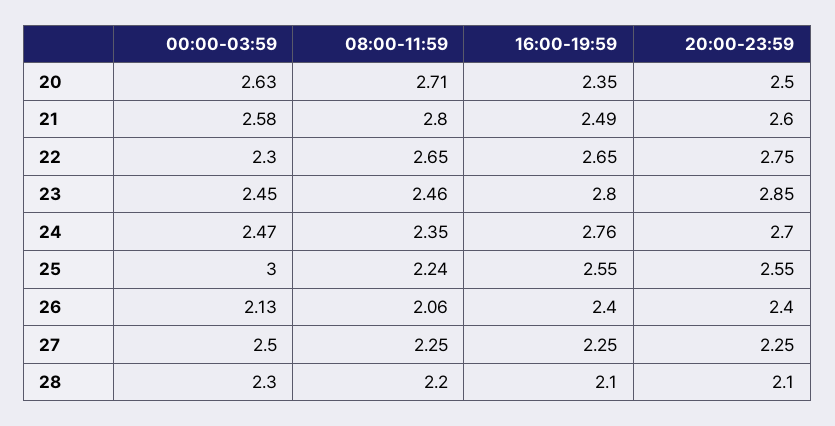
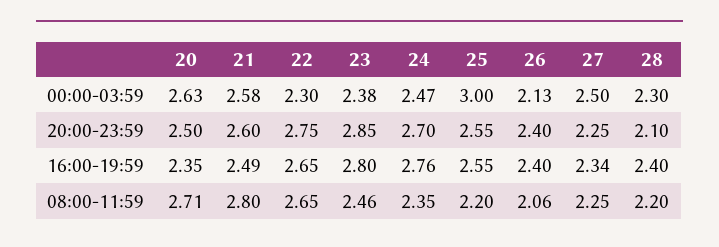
00:00-03:59, 23: 2.45 -> 2.38
08:00-11:59, 25: 2.24 -> 2.2
16:00-19:59, 27: 2.25 -> 2.34
16:00-19:59, 28: 2.1 -> 2.4

